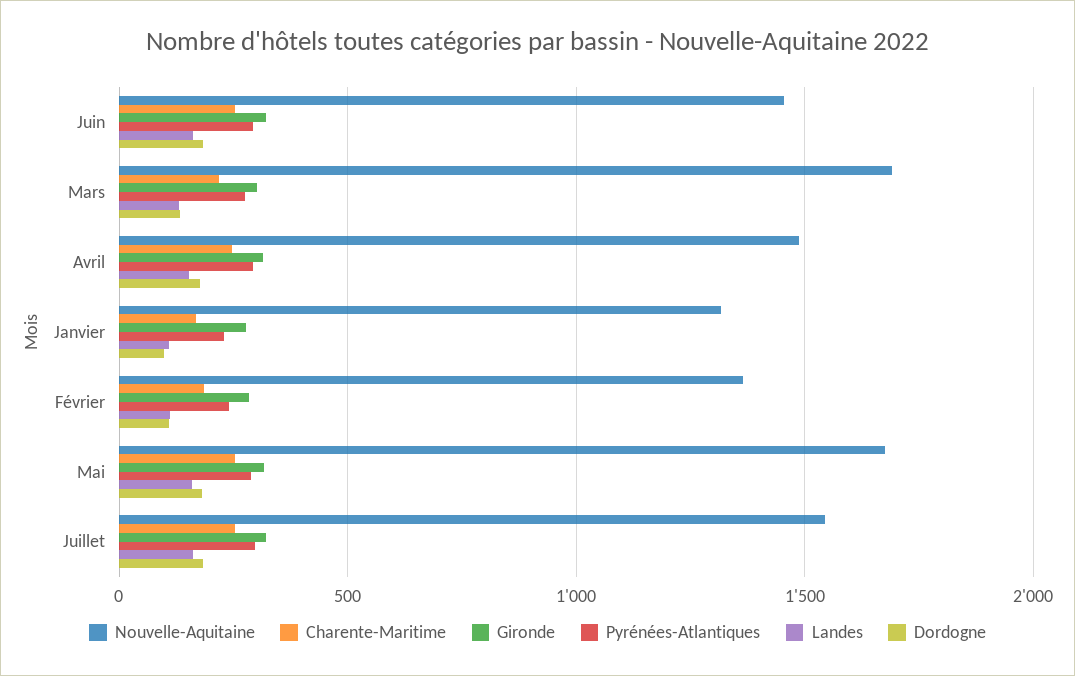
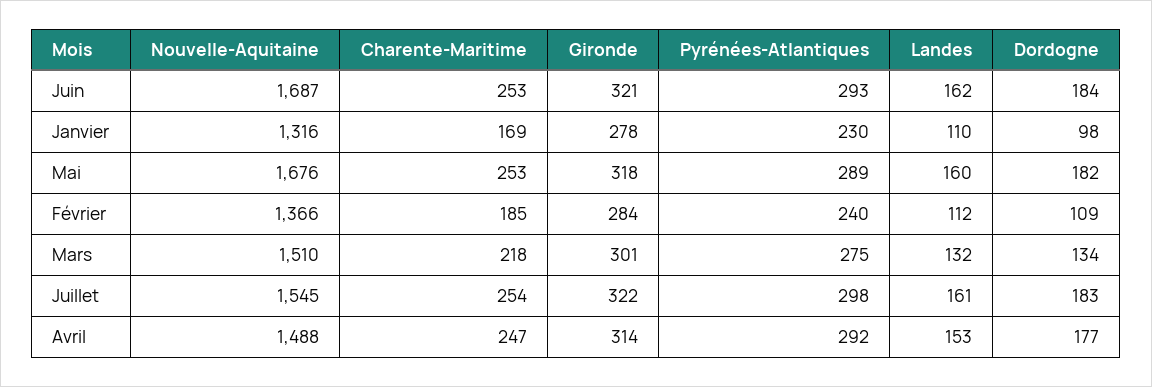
Nouvelle-Aquitaine, Juin: 1450 -> 1687
Nouvelle-Aquitaine, Mars: 1700 -> 1510

